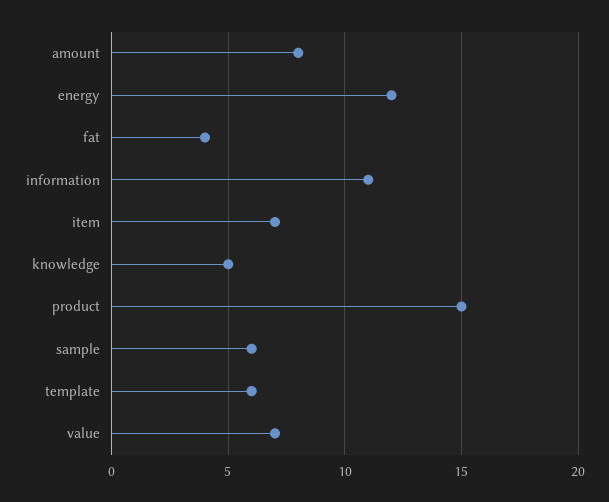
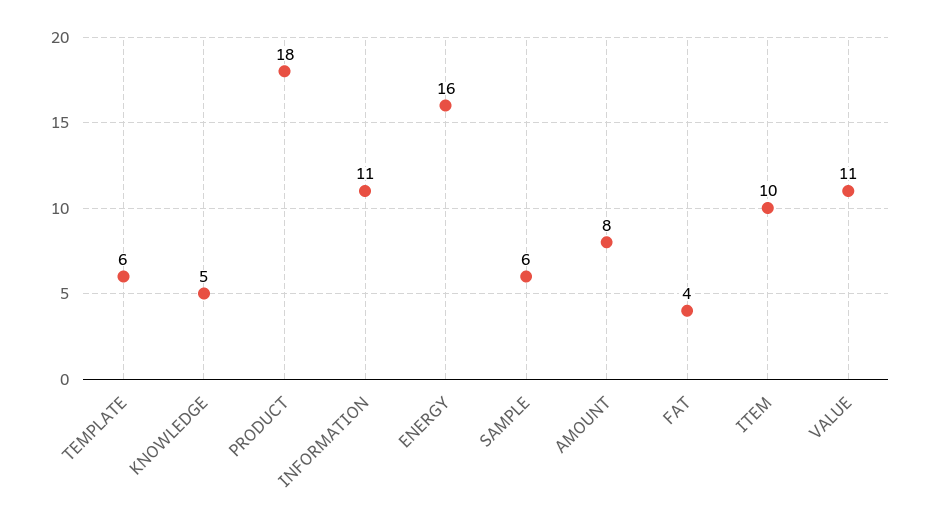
energy: 12 -> 16
item: 7 -> 10
product: 15 -> 18
value: 7 -> 11

